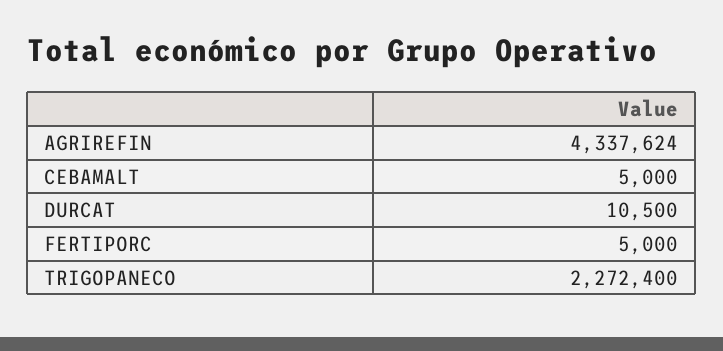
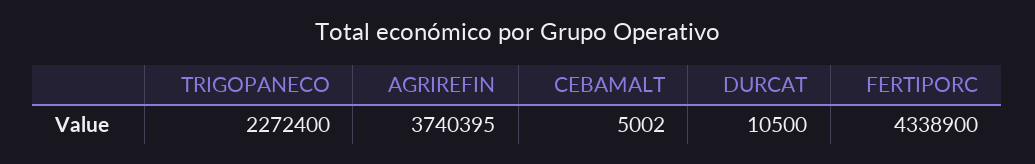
AGRIREFIN: 4337624 -> 3740395
CEBAMALT: 5000 -> 5002
FERTIPORC: 5000 -> 4338900

